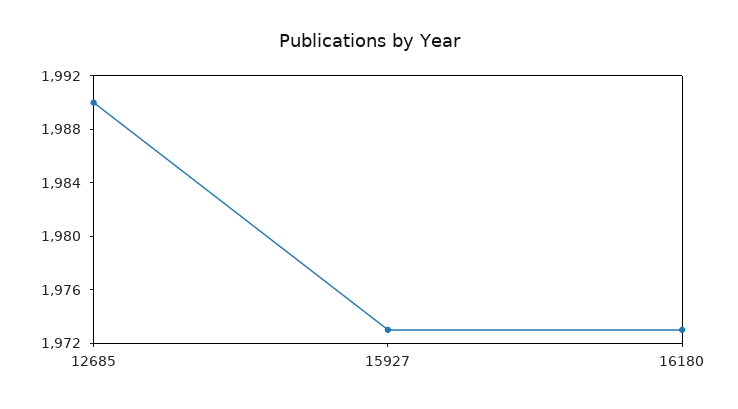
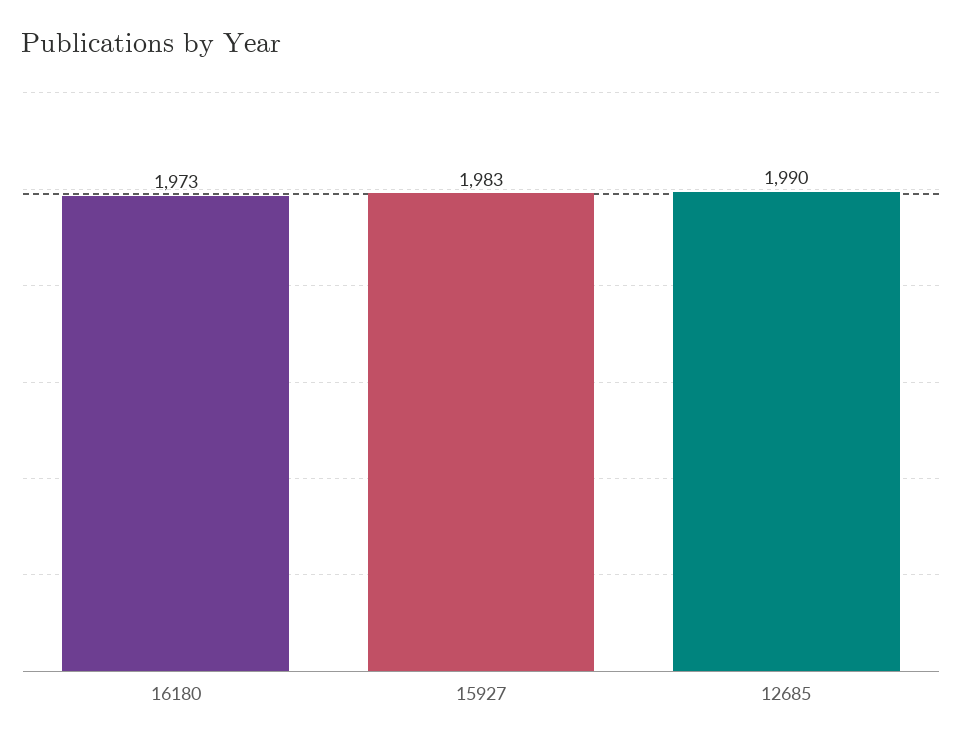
15927: 1973 -> 1983

